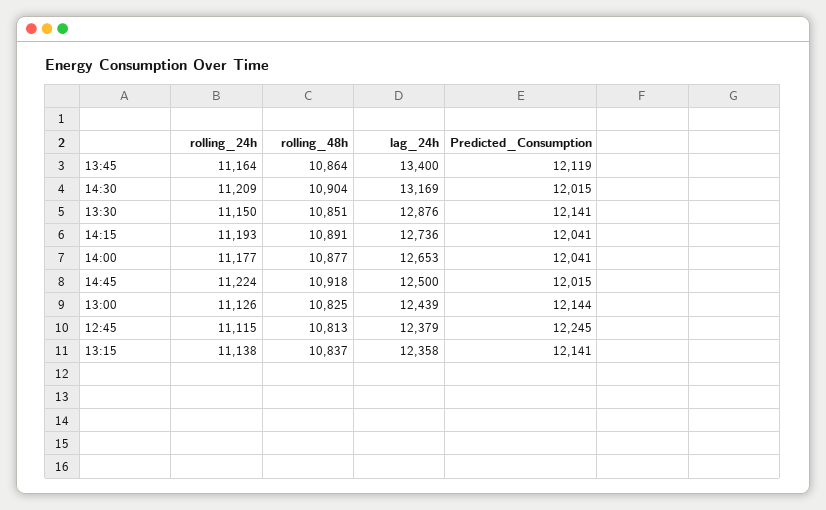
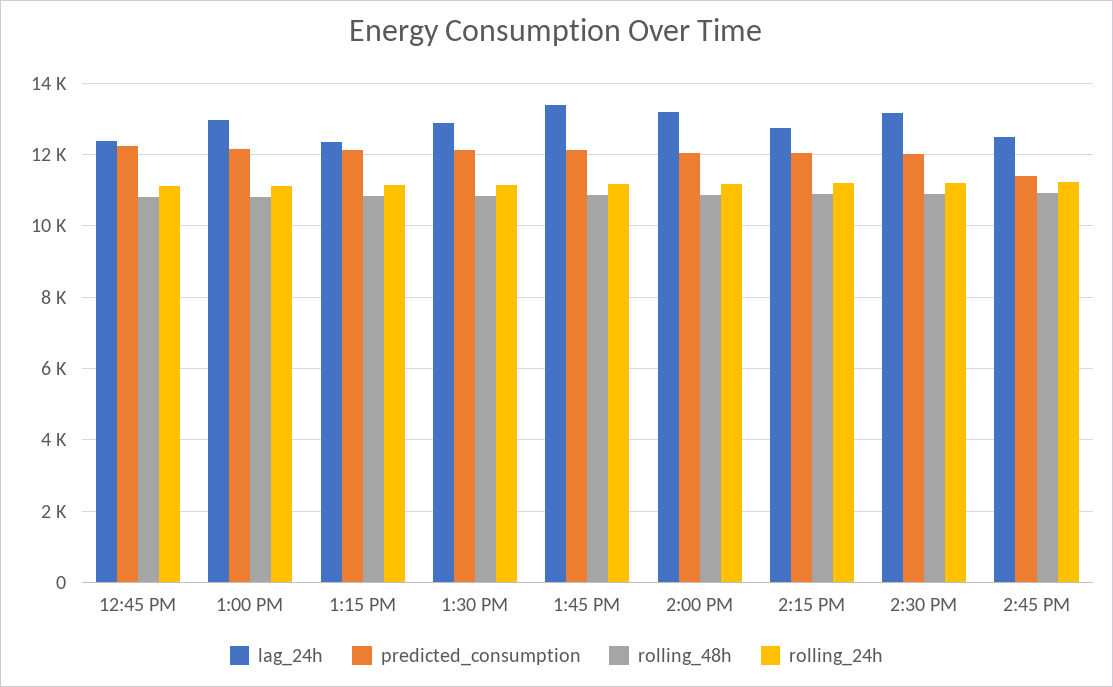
lag_24h, 14:00: 12653 -> 13200
Predicted_Consumption, 14:45: 12015 -> 11400
lag_24h, 13:00: 12439 -> 13000

